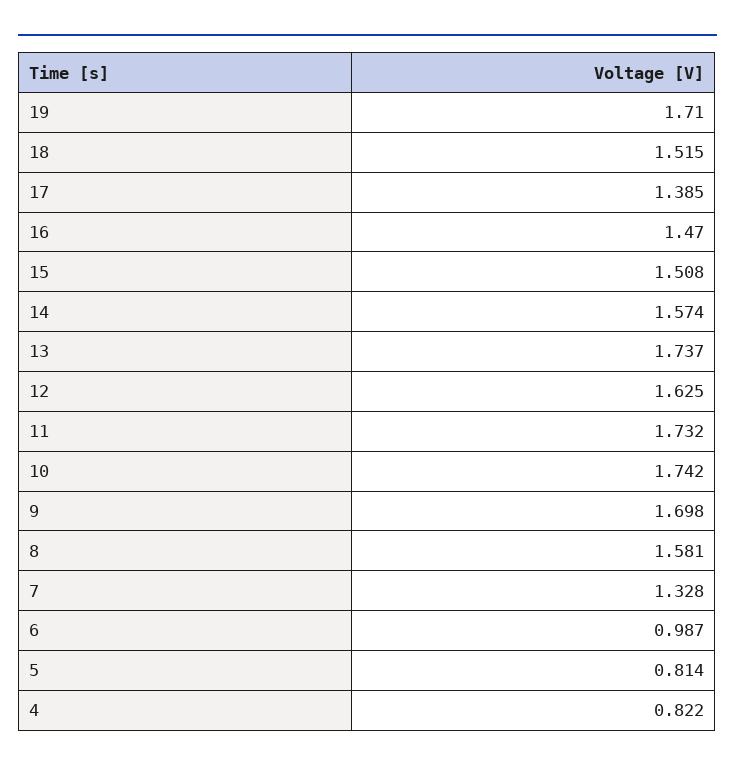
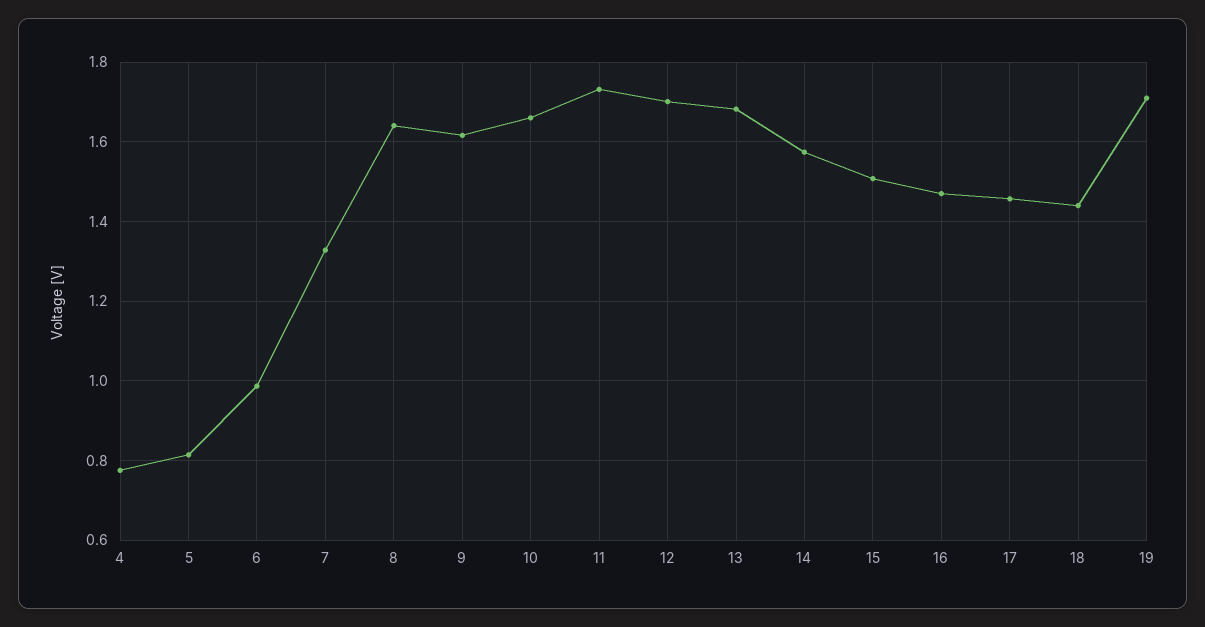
18: 1.515 -> 1.44
17: 1.385 -> 1.46
13: 1.737 -> 1.68
12: 1.625 -> 1.7
10: 1.742 -> 1.66
9: 1.698 -> 1.62
8: 1.581 -> 1.64
4: 0.822 -> 0.78

